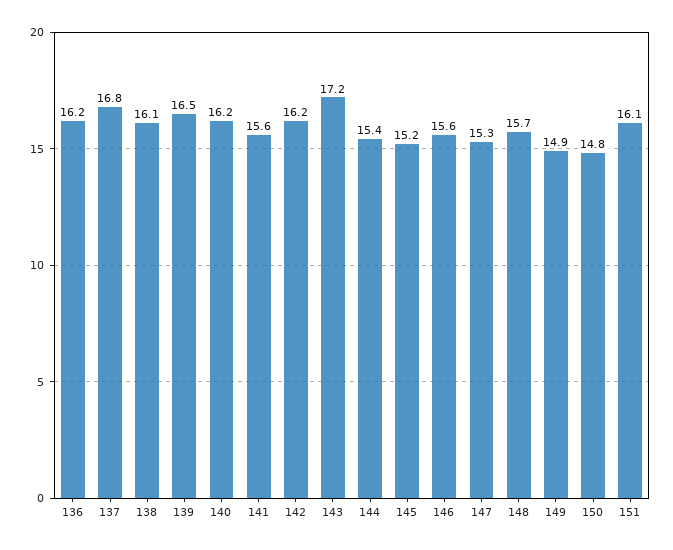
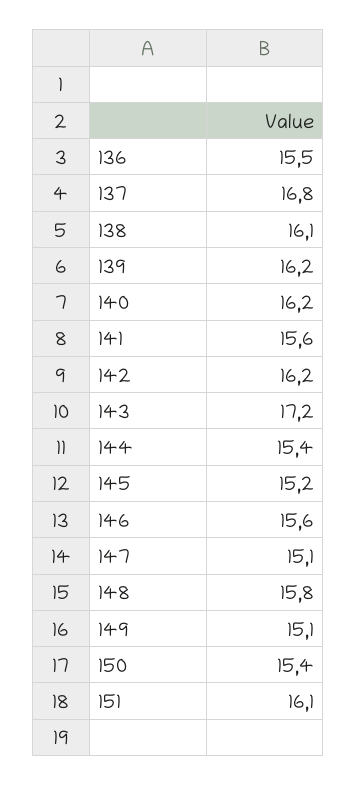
136: 16.2 -> 15.5
139: 16.5 -> 16.2
147: 15.3 -> 15.1
148: 15.7 -> 15.8
149: 14.9 -> 15.1
150: 14.8 -> 15.4

